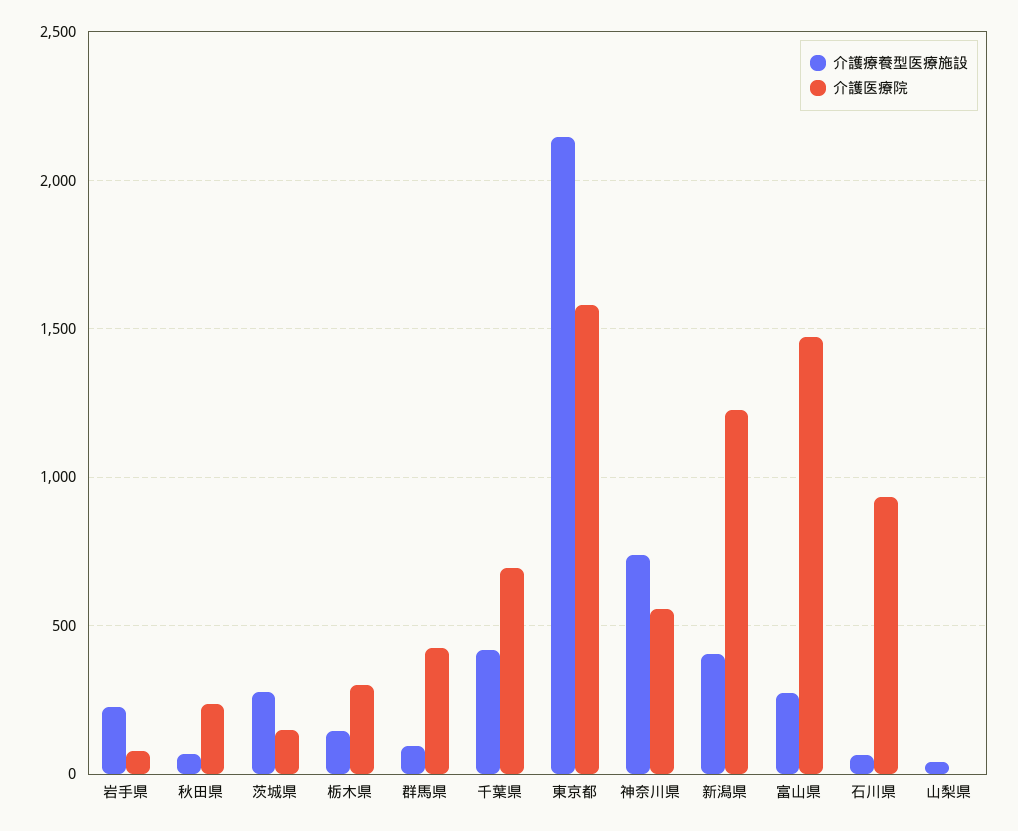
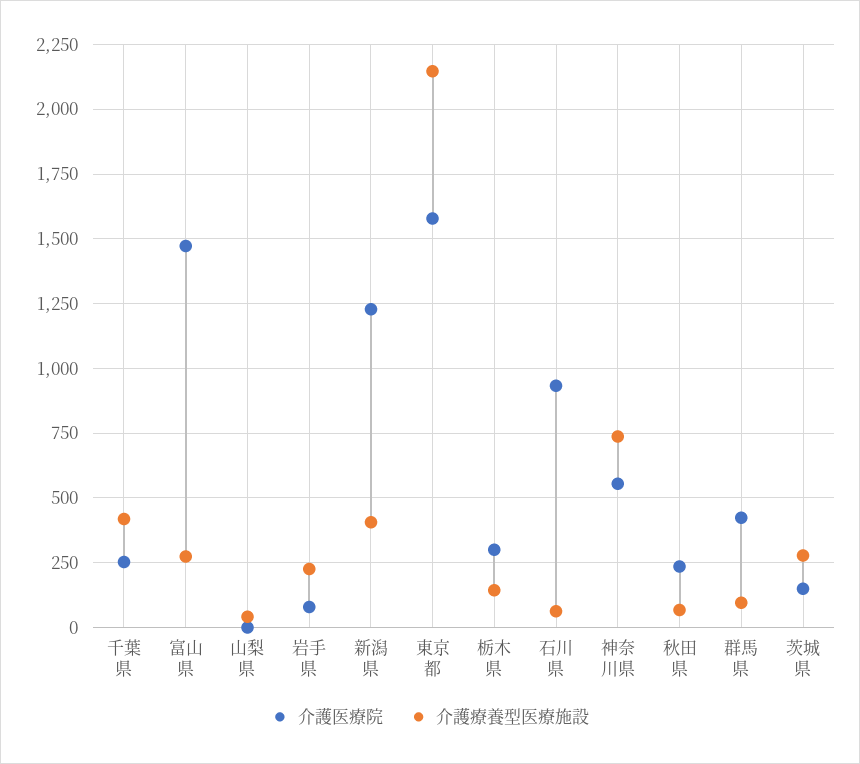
介護医療院, 千葉県: 700 -> 250

